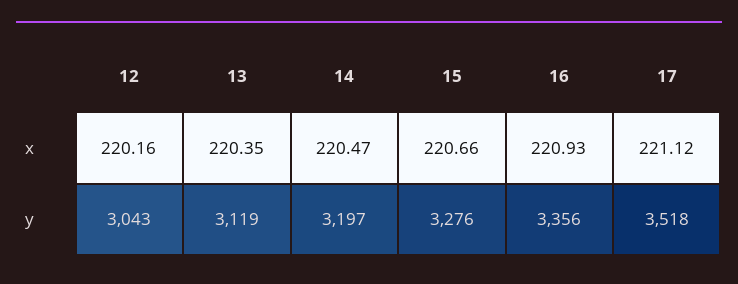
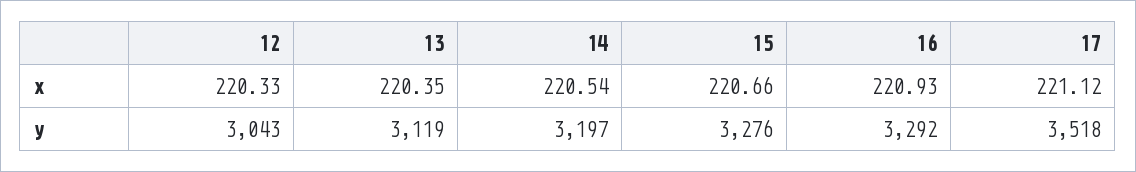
12, x: 220.16 -> 220.33
14, x: 220.47 -> 220.54
16, y: 3356 -> 3292

